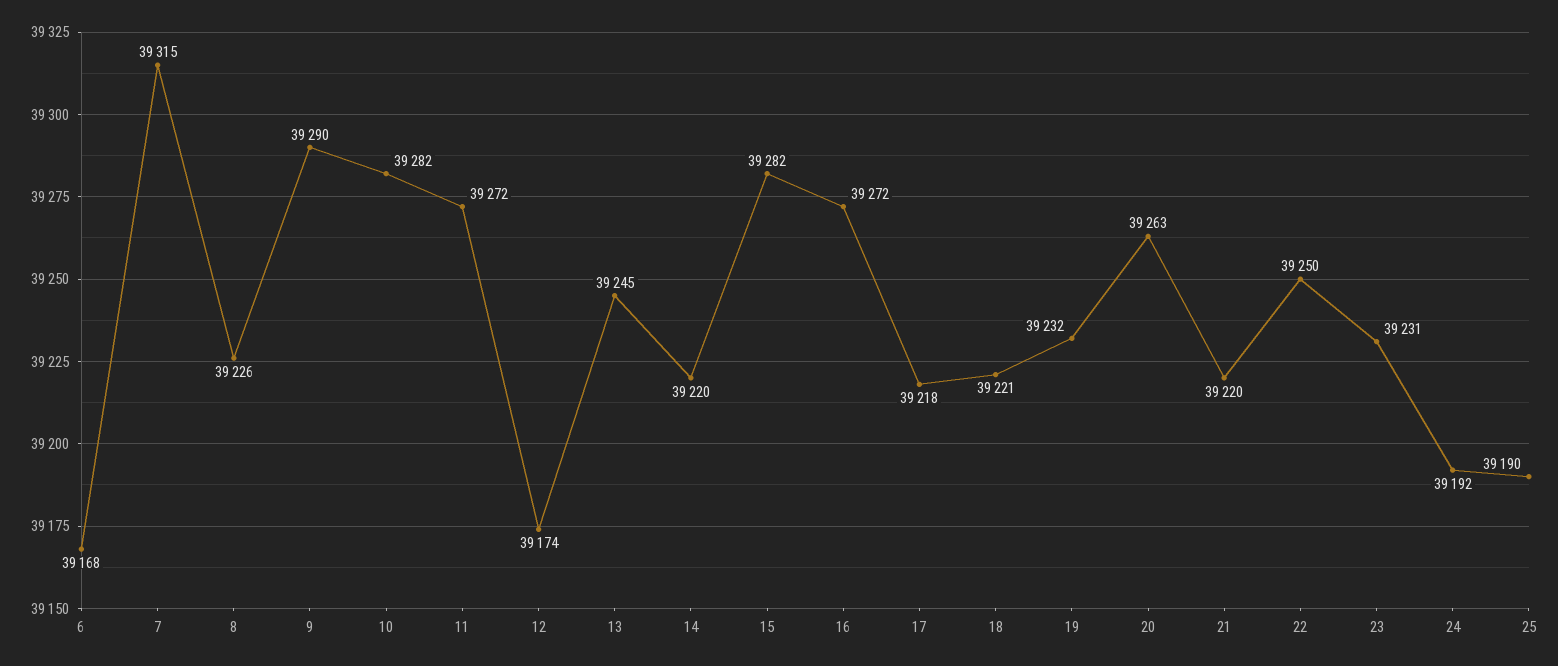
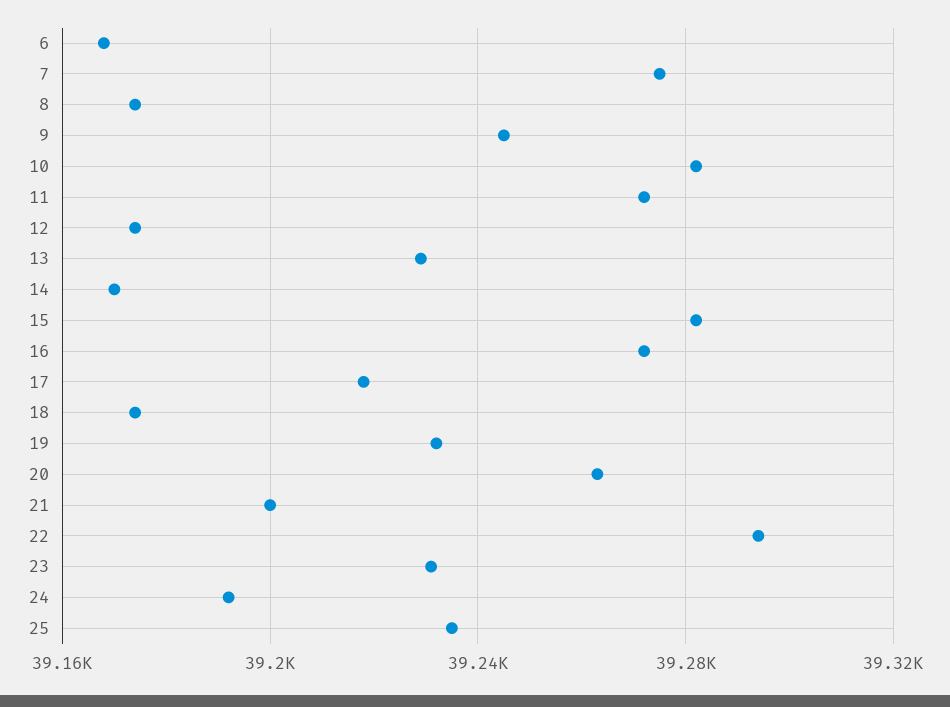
7: 39315 -> 39275
8: 39226 -> 39175
9: 39290 -> 39245
13: 39245 -> 39230
14: 39220 -> 39170
18: 39221 -> 39175
21: 39220 -> 39200
22: 39250 -> 39295
25: 39190 -> 39235

